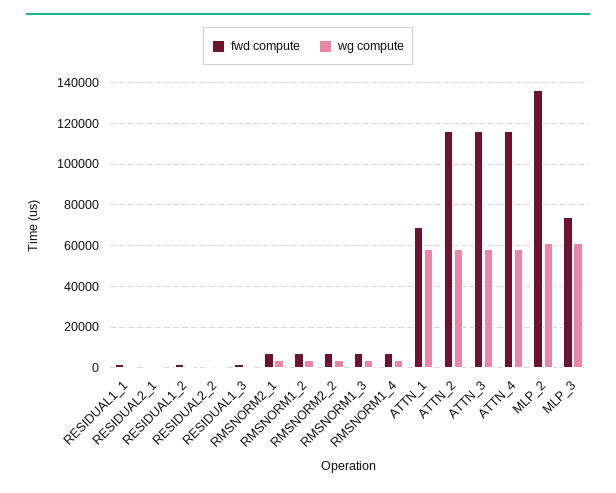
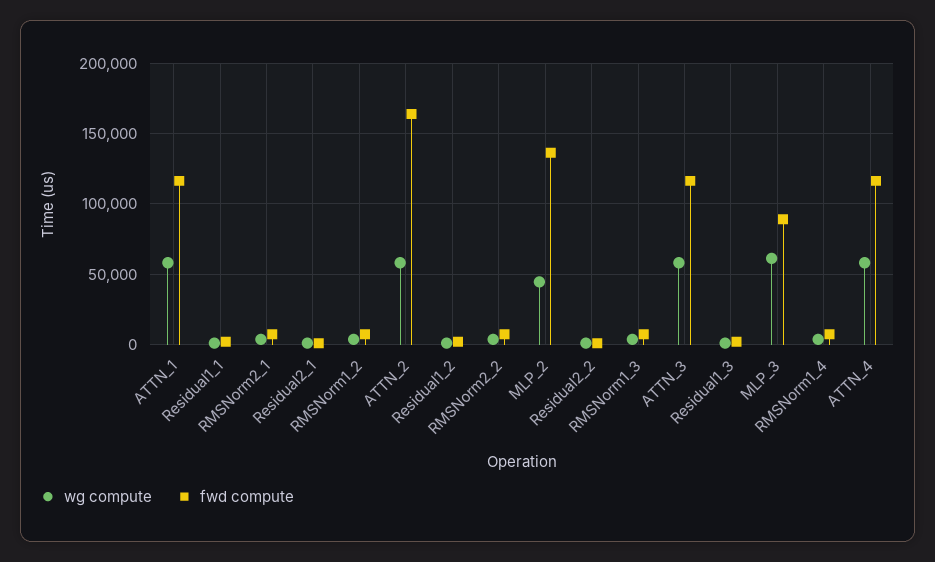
fwd compute, ATTN_1: 70000 -> 115000
fwd compute, ATTN_2: 115000 -> 165000
wg compute, MLP_2: 60000 -> 45000
fwd compute, MLP_3: 75000 -> 90000

